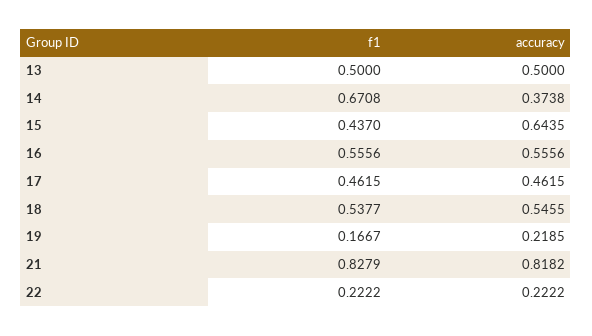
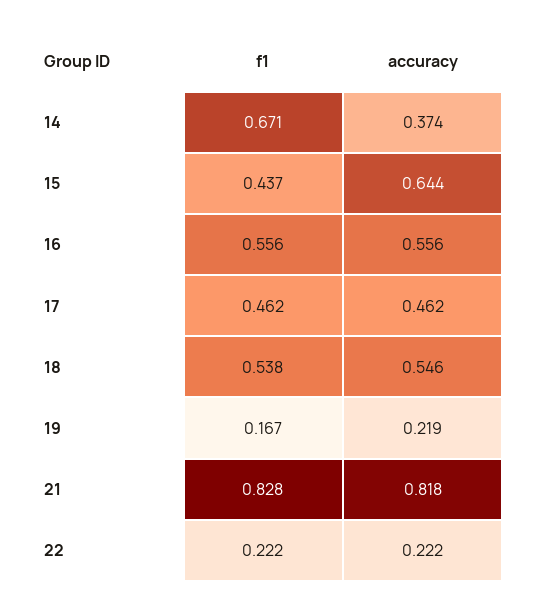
f1, 13: 0.5 -> none
accuracy, 13: 0.5 -> none

